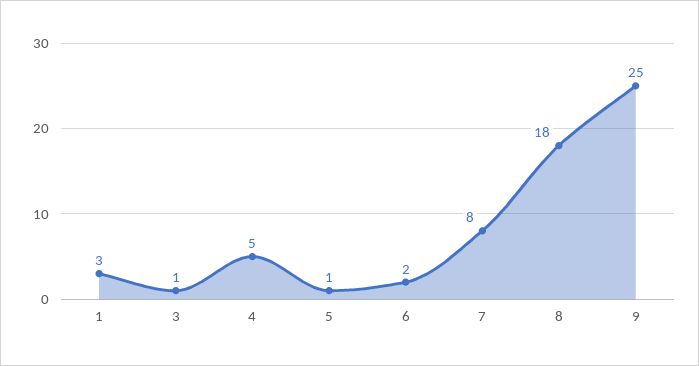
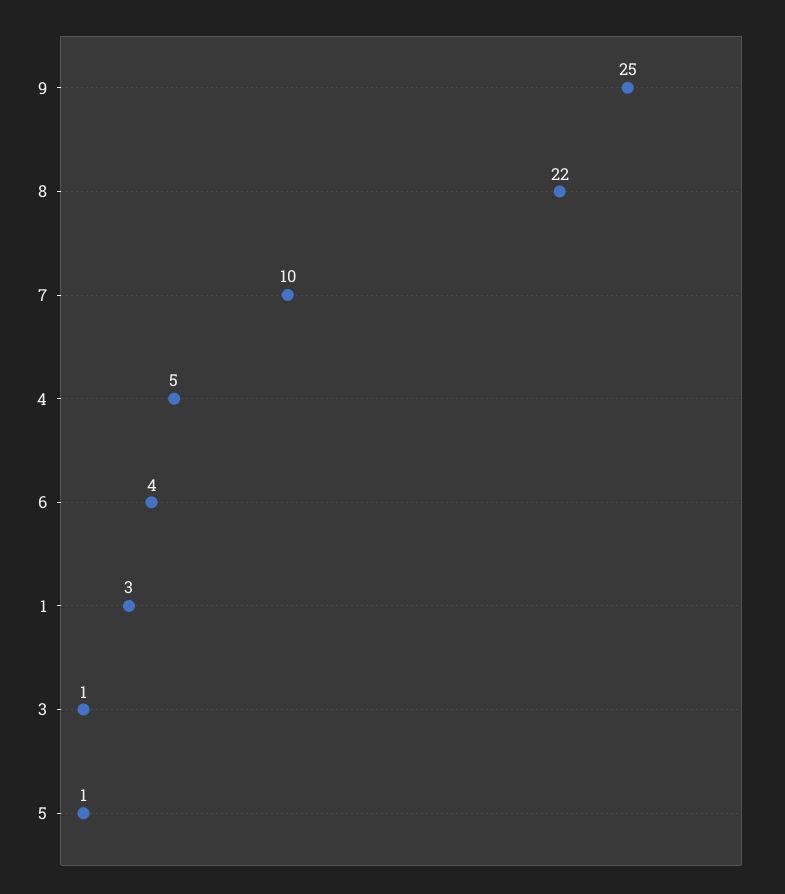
6: 2 -> 4
7: 8 -> 10
8: 18 -> 22

